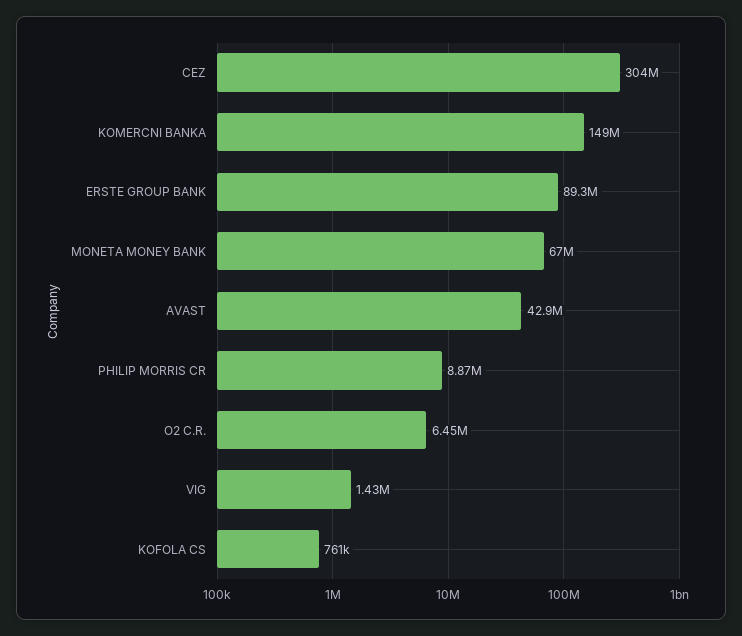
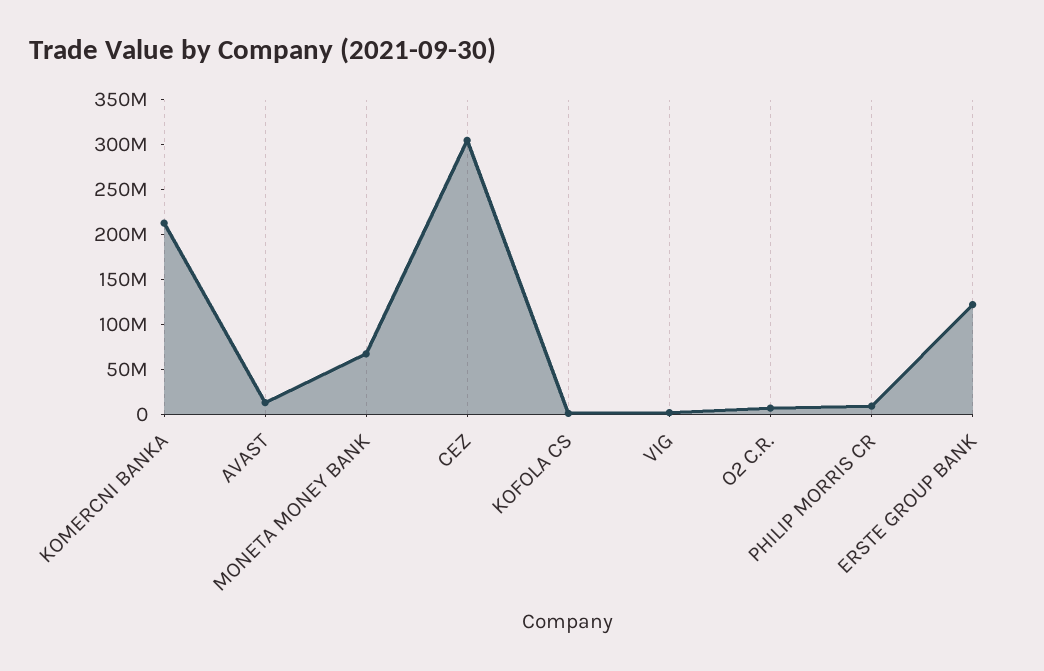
KOMERCNI BANKA: 149000000 -> 210000000
ERSTE GROUP BANK: 89300000 -> 120000000
AVAST: 42900000 -> 10000000

